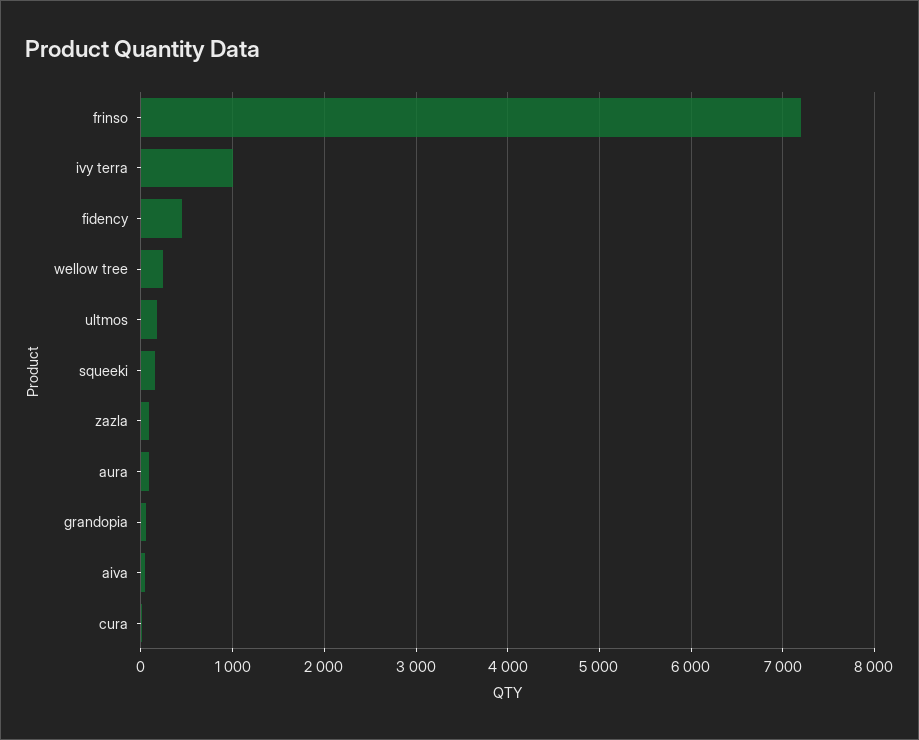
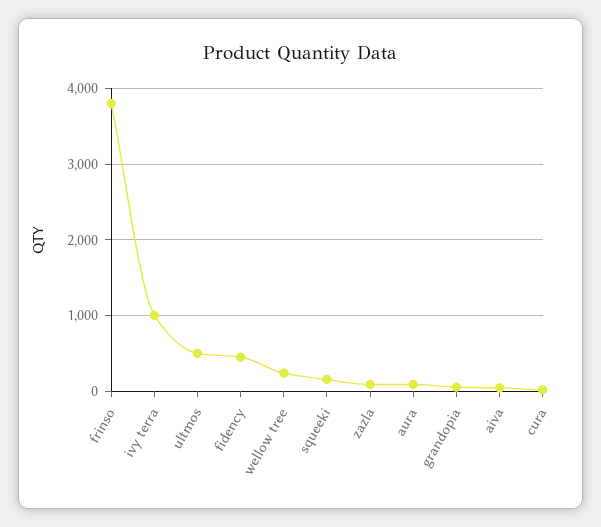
frinso: 7200 -> 3800
ultmos: 200 -> 500

